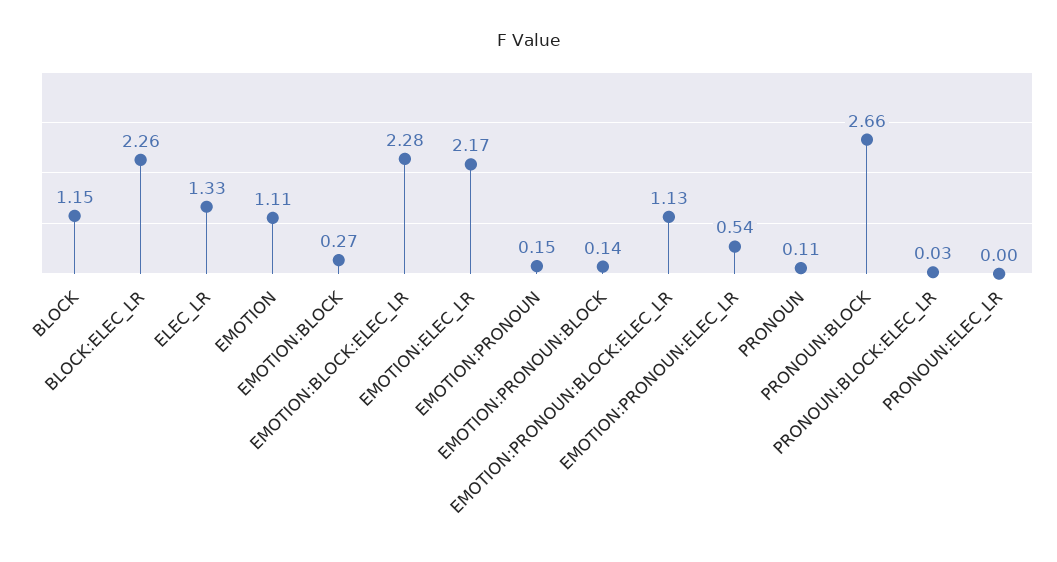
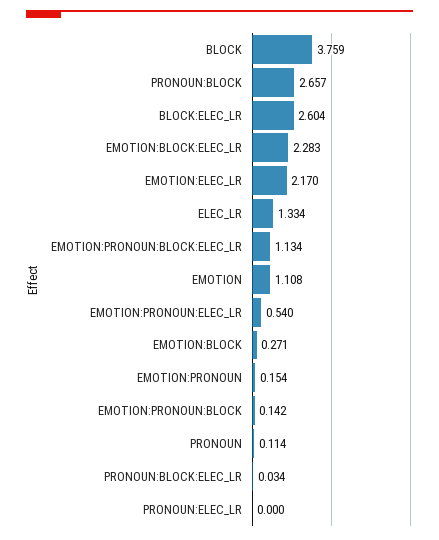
BLOCK: 1.15 -> 3.759
BLOCK:ELEC_LR: 2.26 -> 2.604

